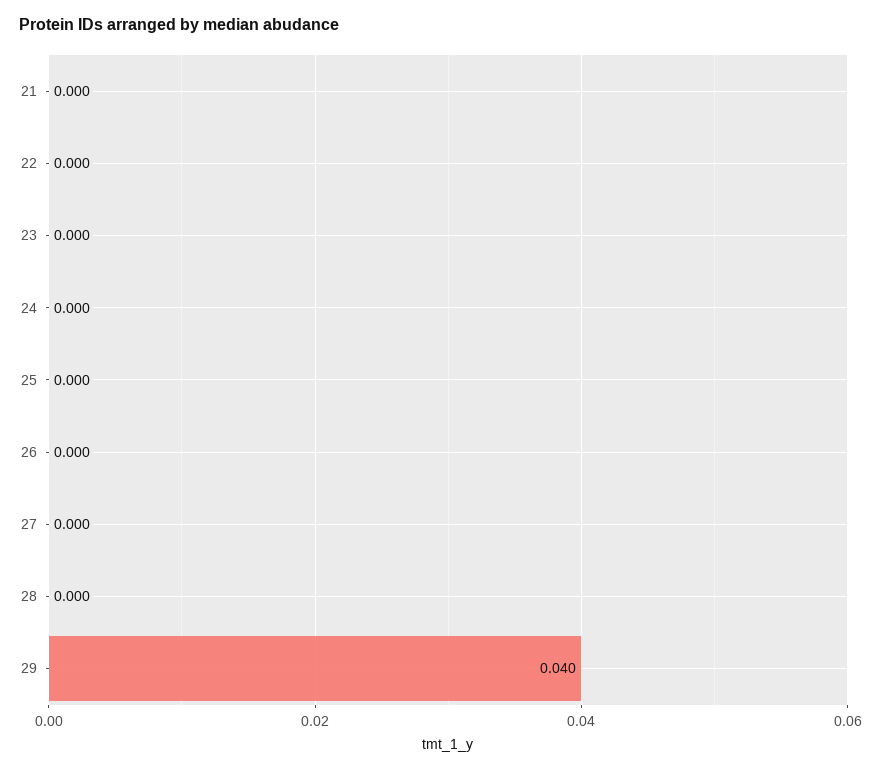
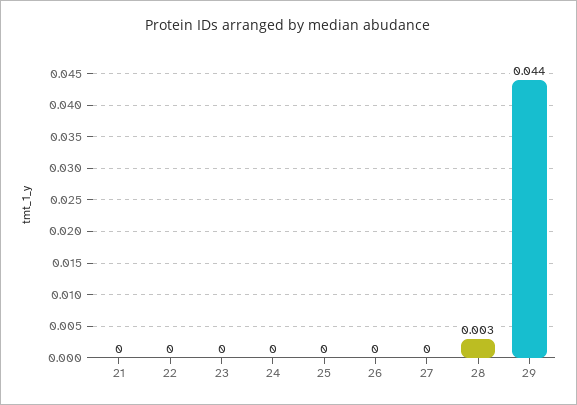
28: 0 -> 0.003
29: 0.04 -> 0.044

